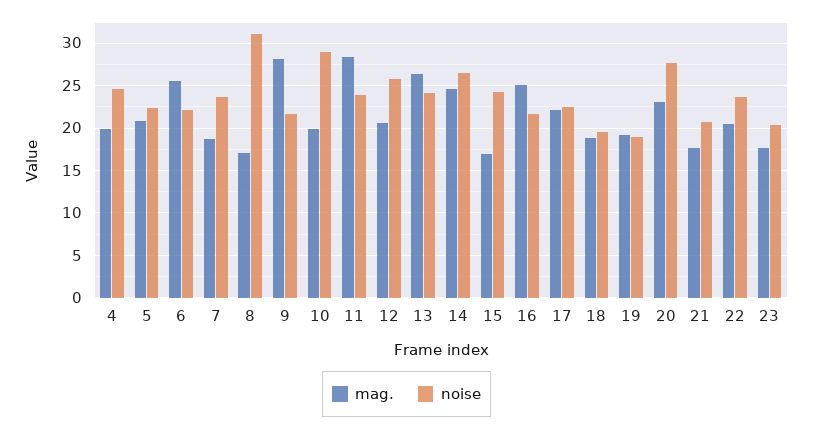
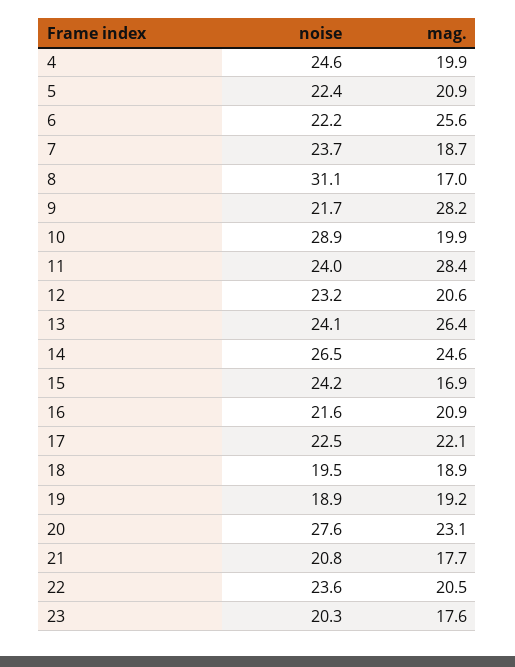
noise, 12: 26 -> 23.2
mag., 16: 25 -> 20.9

